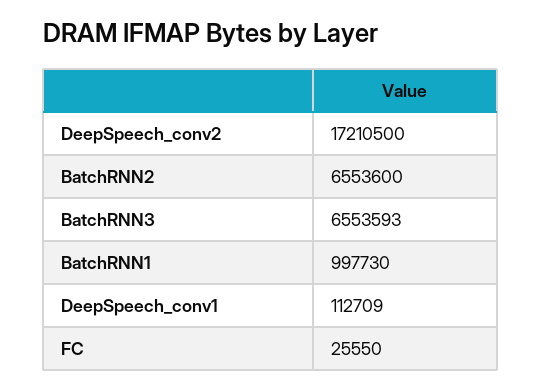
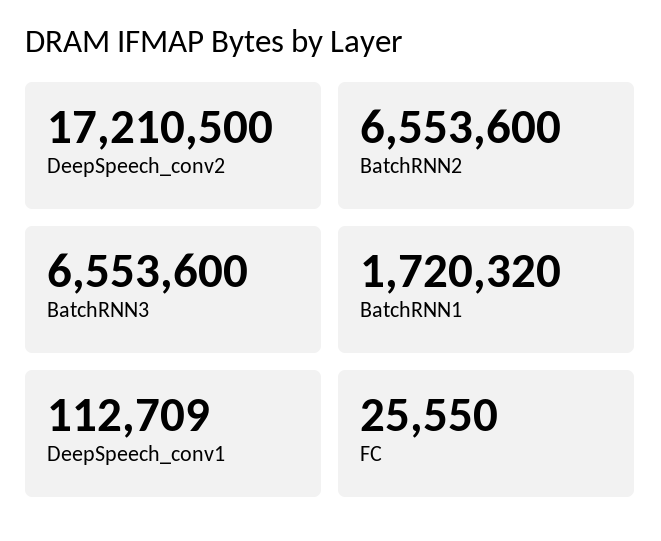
BatchRNN3: 6553593 -> 6553600
BatchRNN1: 997730 -> 1720320

